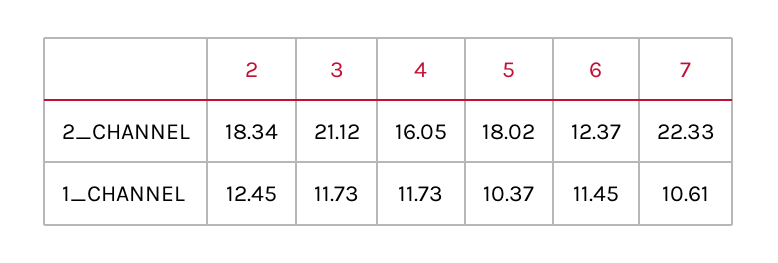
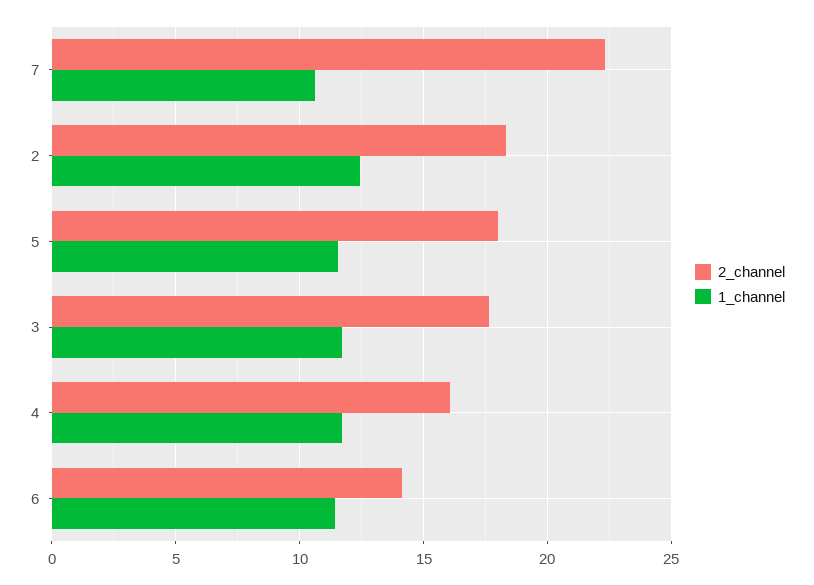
2_CHANNEL, 3: 21.12 -> 17.5
2_CHANNEL, 6: 12.37 -> 14
1_CHANNEL, 5: 10.37 -> 11.5

